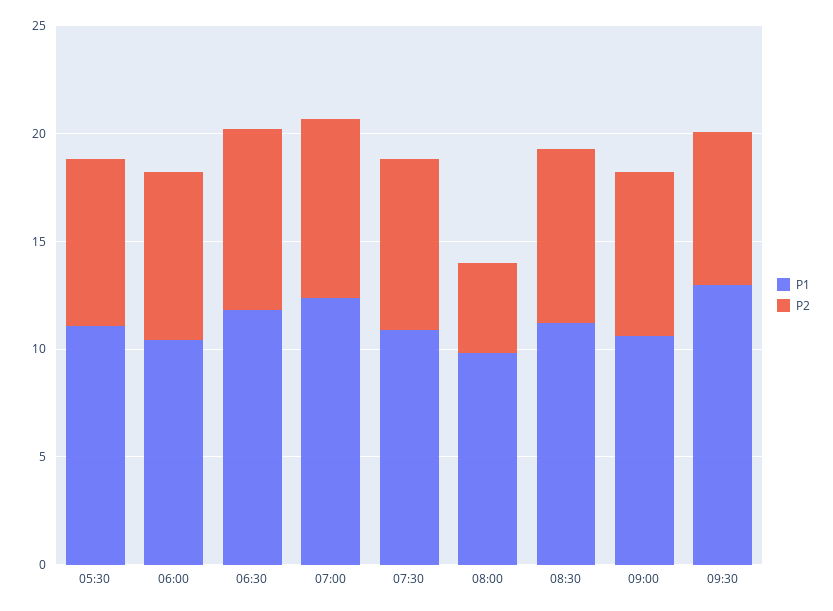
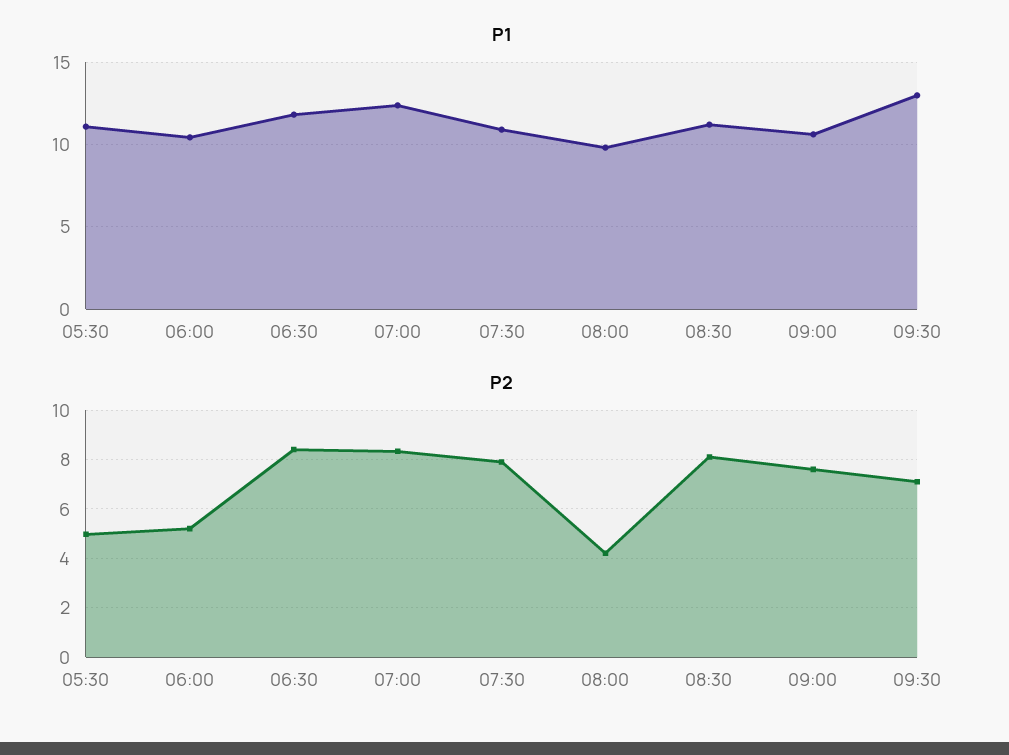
P2, 05:30: 8 -> 5
P2, 06:00: 8 -> 5.25

